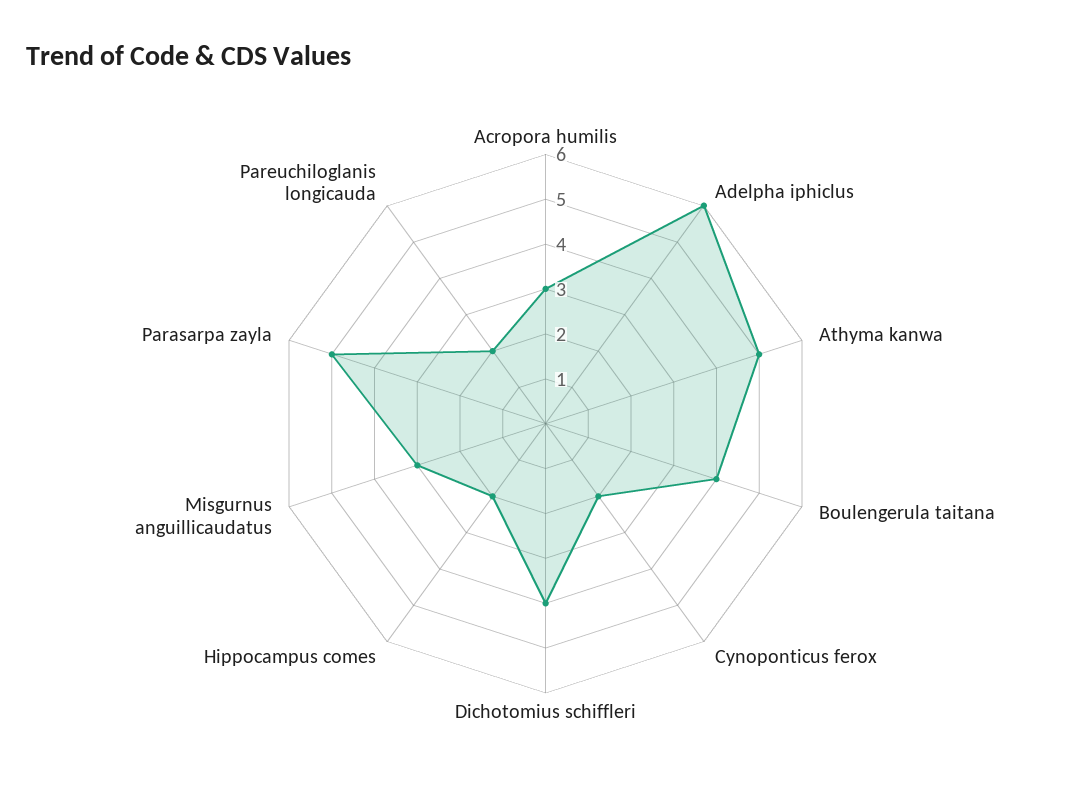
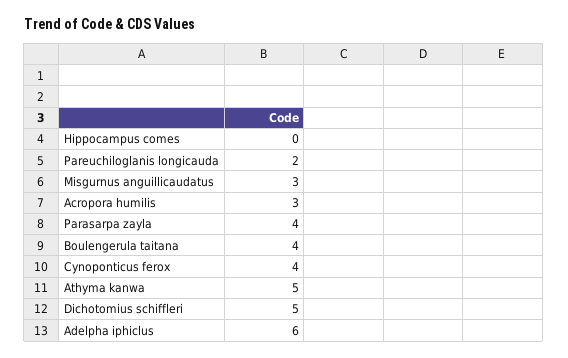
Cynoponticus ferox: 2 -> 4
Dichotomius schiffleri: 4 -> 5
Hippocampus comes: 2 -> 0
Parasarpa zayla: 5 -> 4

